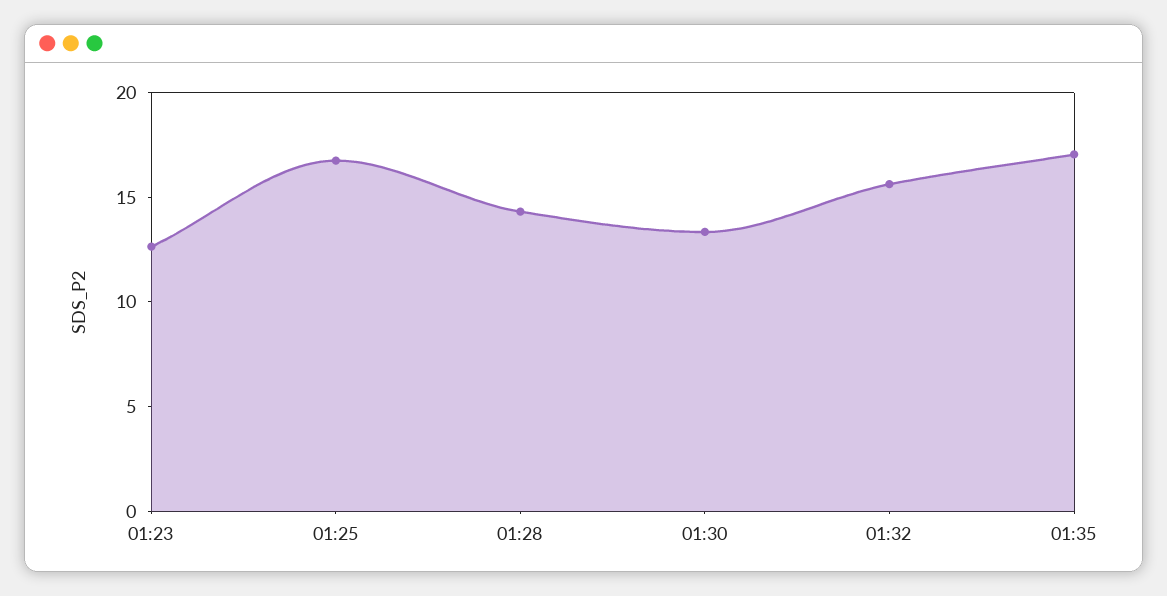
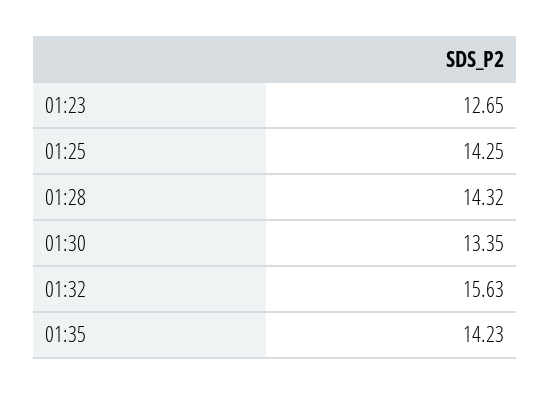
01:25: 17 -> 14.25
01:35: 17 -> 14.23

